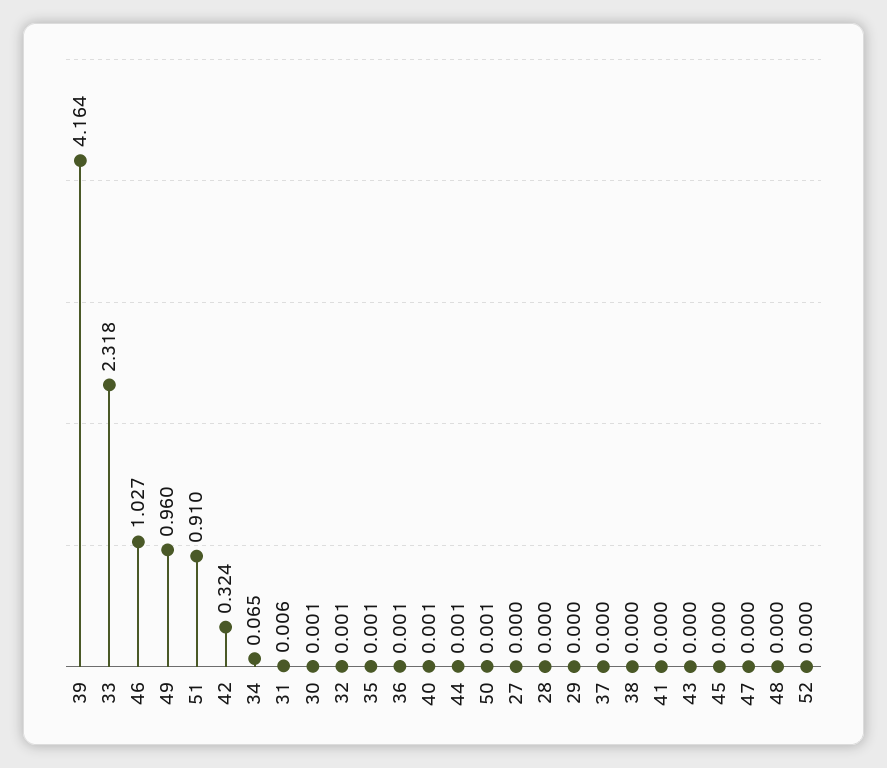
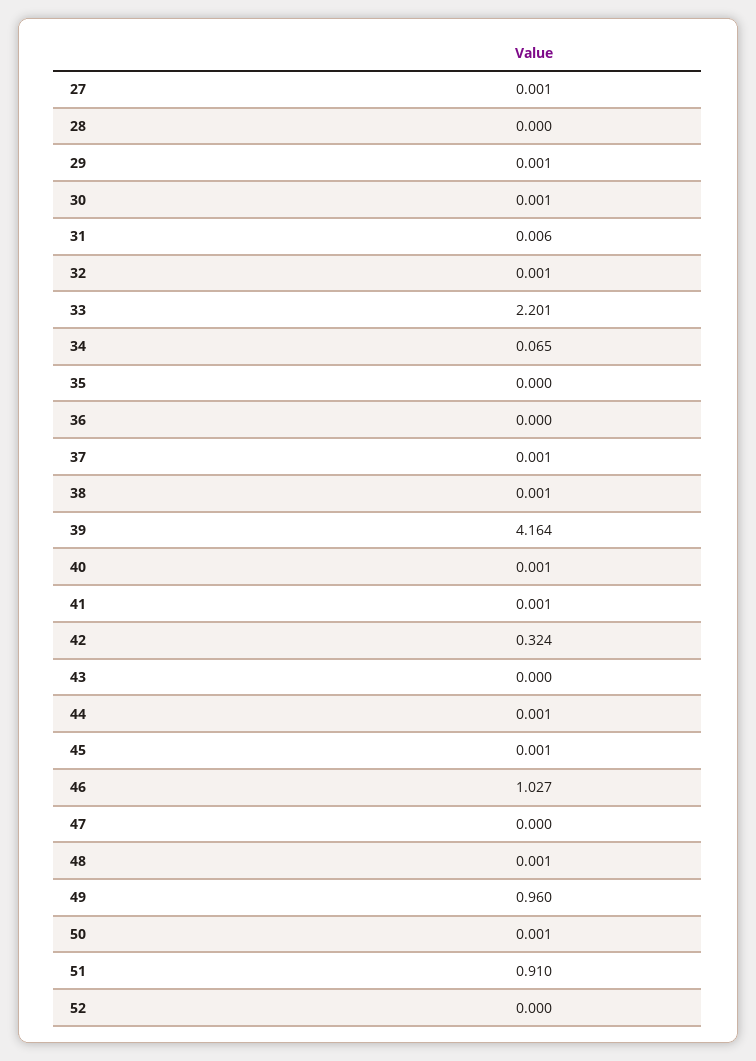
33: 2.318 -> 2.201
35: 0.001 -> 0
36: 0.001 -> 0
27: 0 -> 0.001
29: 0 -> 0.001
37: 0 -> 0.001
38: 0 -> 0.001
41: 0 -> 0.001
45: 0 -> 0.001
48: 0 -> 0.001

